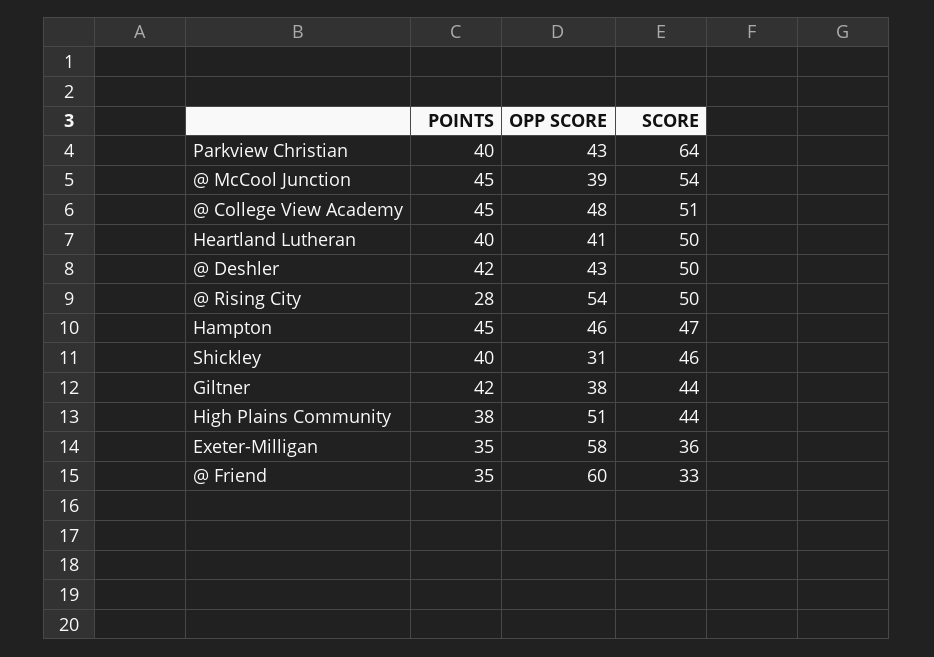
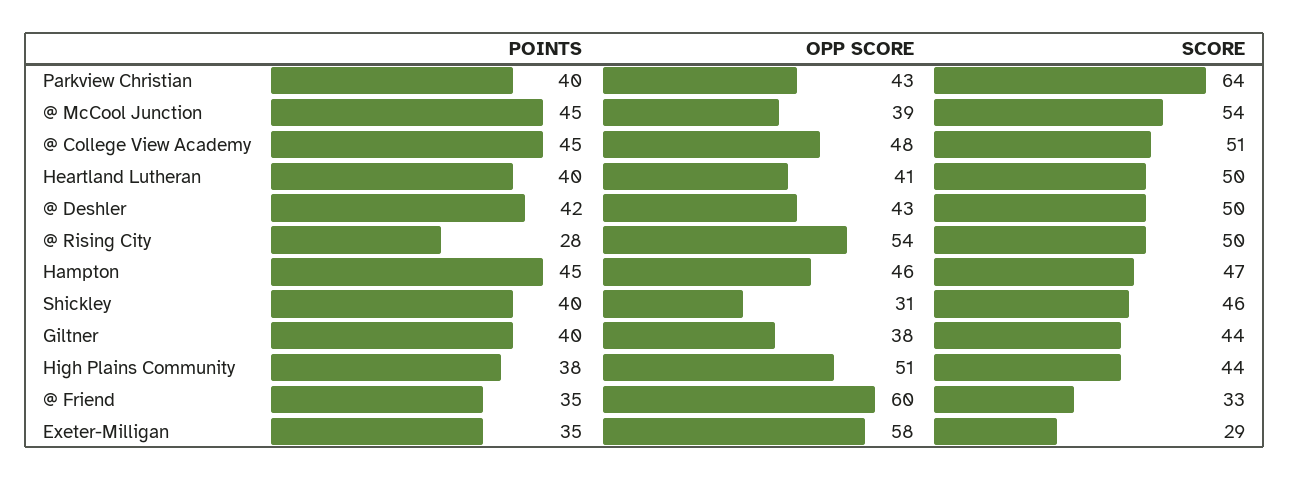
POINTS, Giltner: 42 -> 40
SCORE, Exeter-Milligan: 36 -> 29

